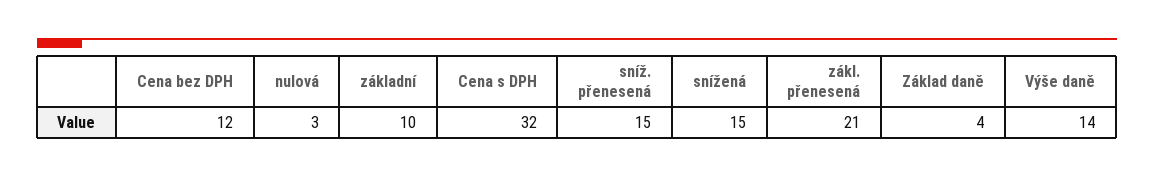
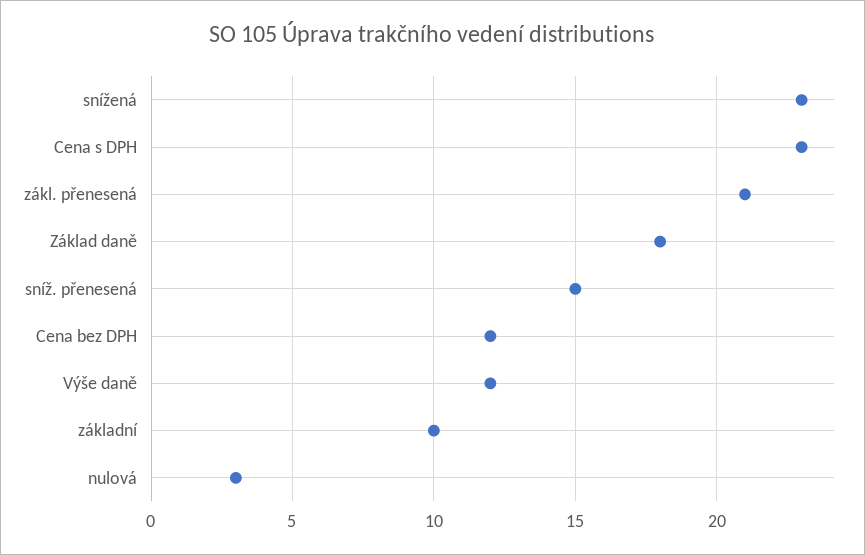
Cena s DPH: 32 -> 23
snížená: 15 -> 23
Základ daně: 4 -> 18
Výše daně: 14 -> 12

